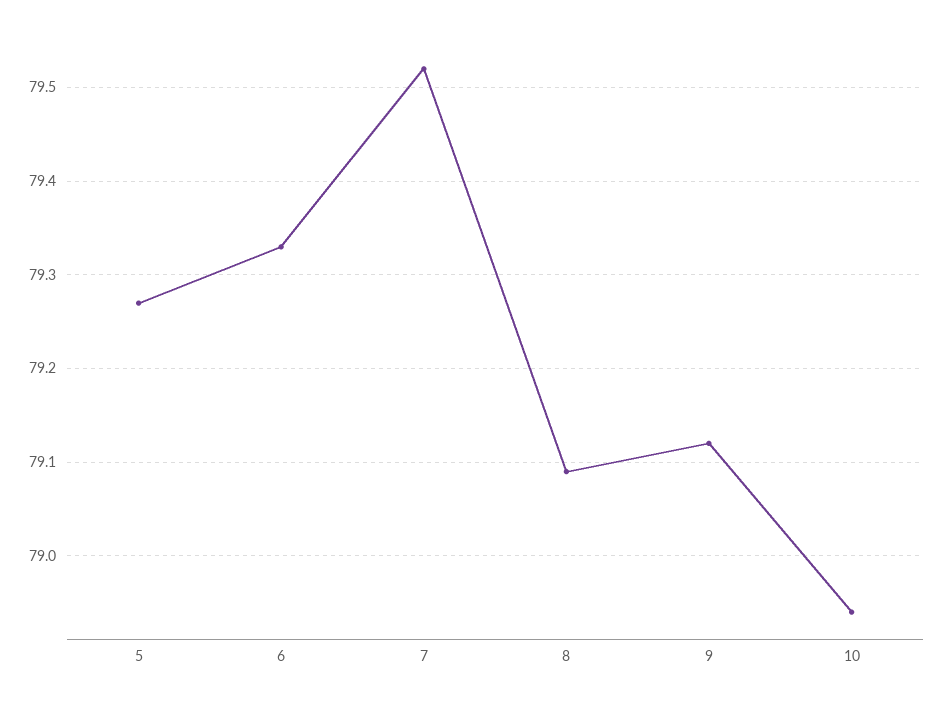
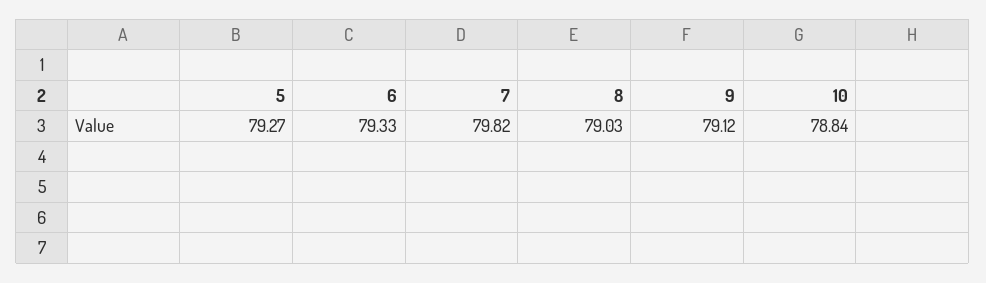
7: 79.52 -> 79.82
8: 79.09 -> 79.03
10: 78.94 -> 78.84

